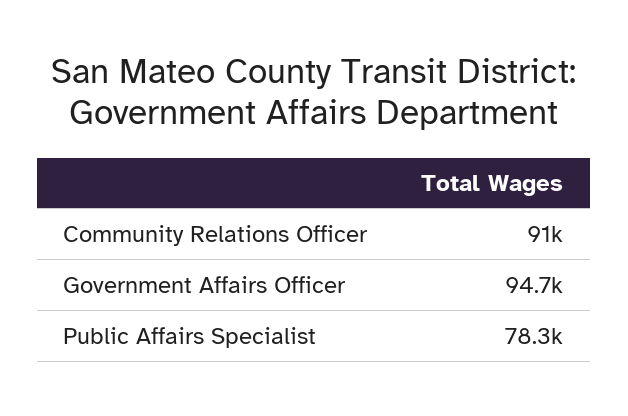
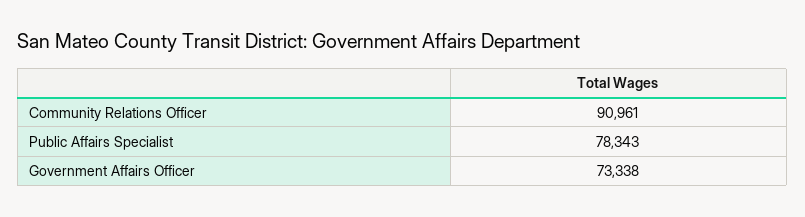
Government Affairs Officer: 94700 -> 73338

